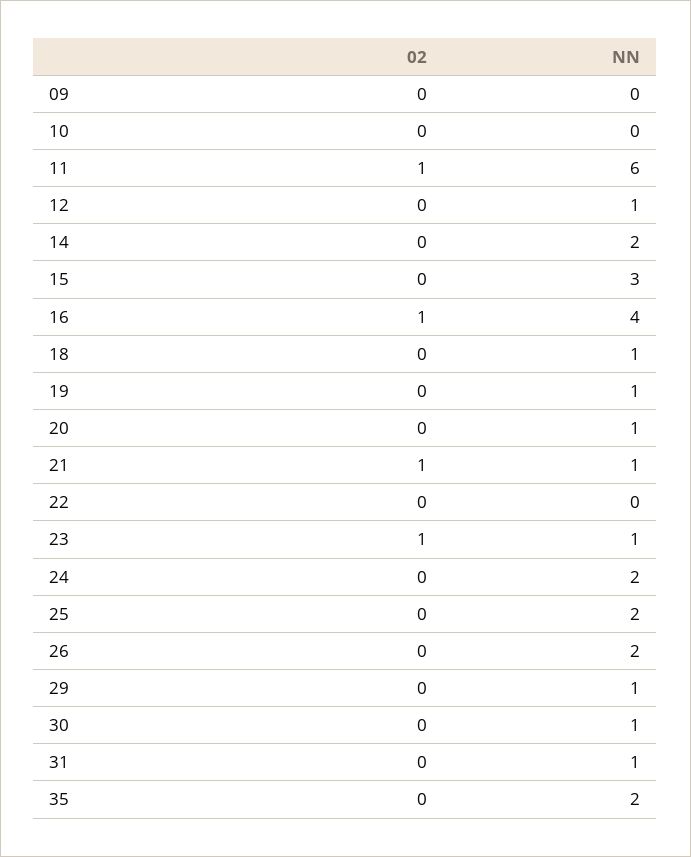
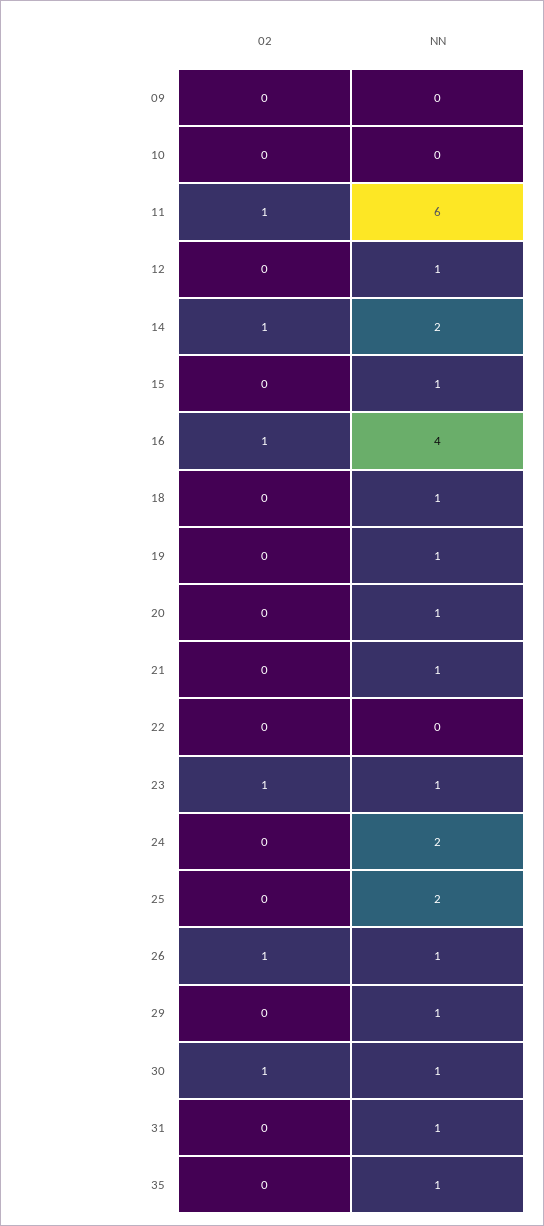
02, 14: 0 -> 1
NN, 15: 3 -> 1
02, 21: 1 -> 0
02, 26: 0 -> 1
NN, 26: 2 -> 1
02, 30: 0 -> 1
NN, 35: 2 -> 1

